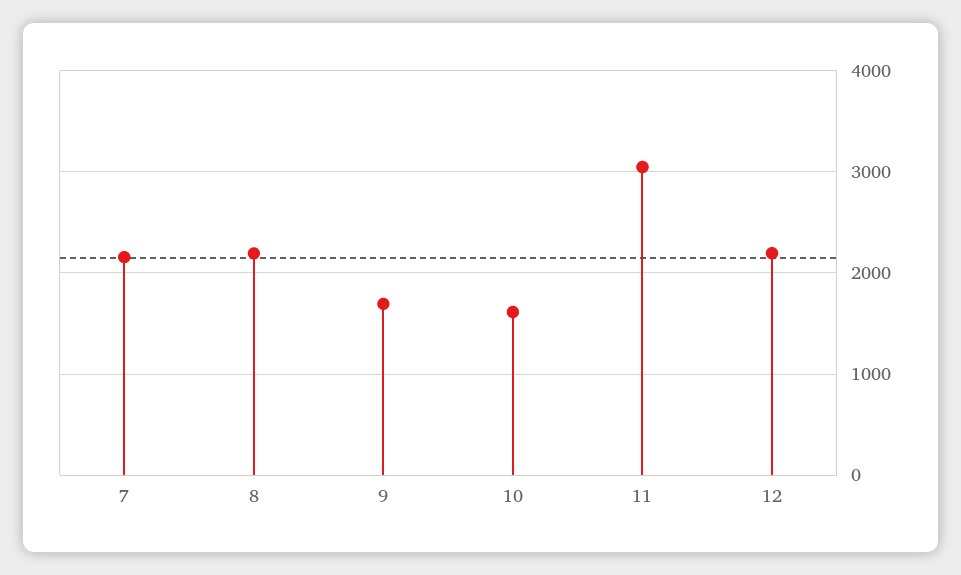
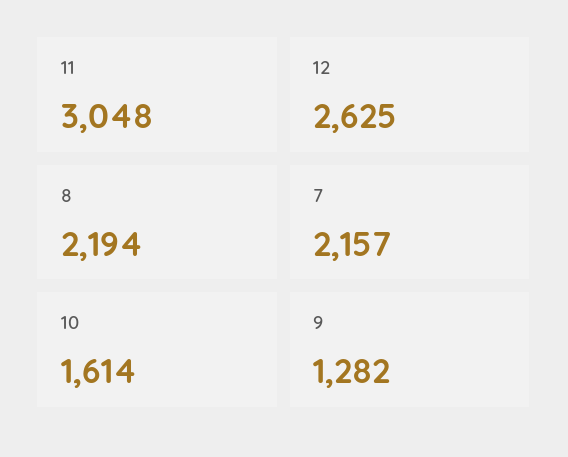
9: 1700 -> 1282
12: 2200 -> 2625

